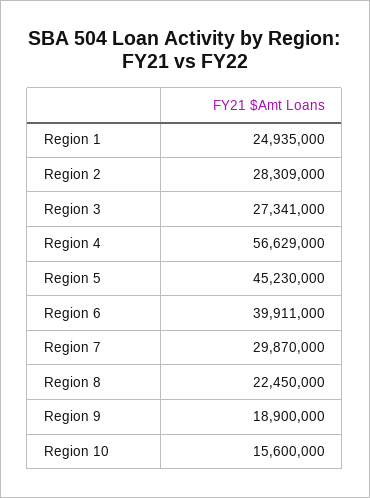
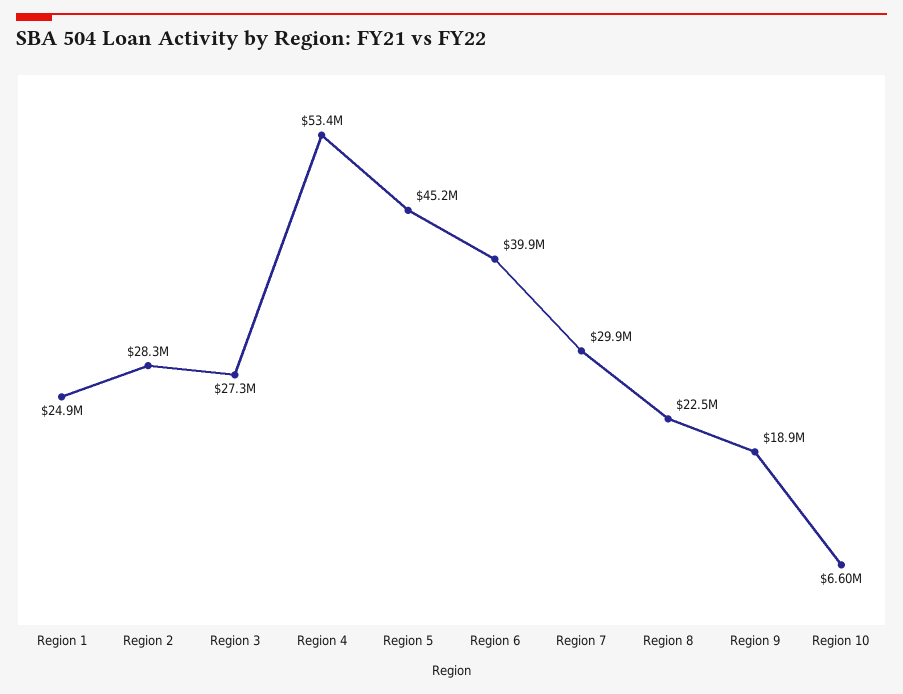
Region 4: 56629000 -> 53400000
Region 10: 15600000 -> 6600000

